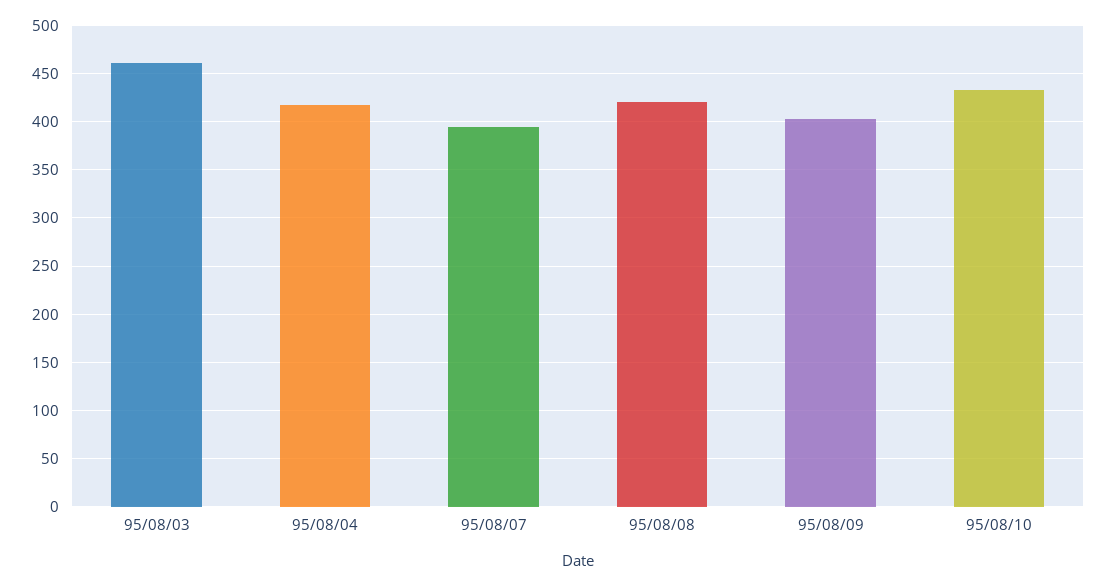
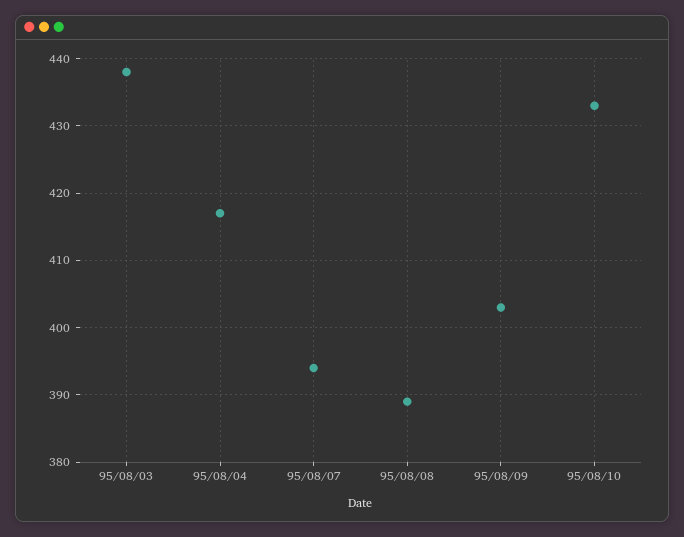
95/08/03: 460 -> 438
95/08/08: 420 -> 389

